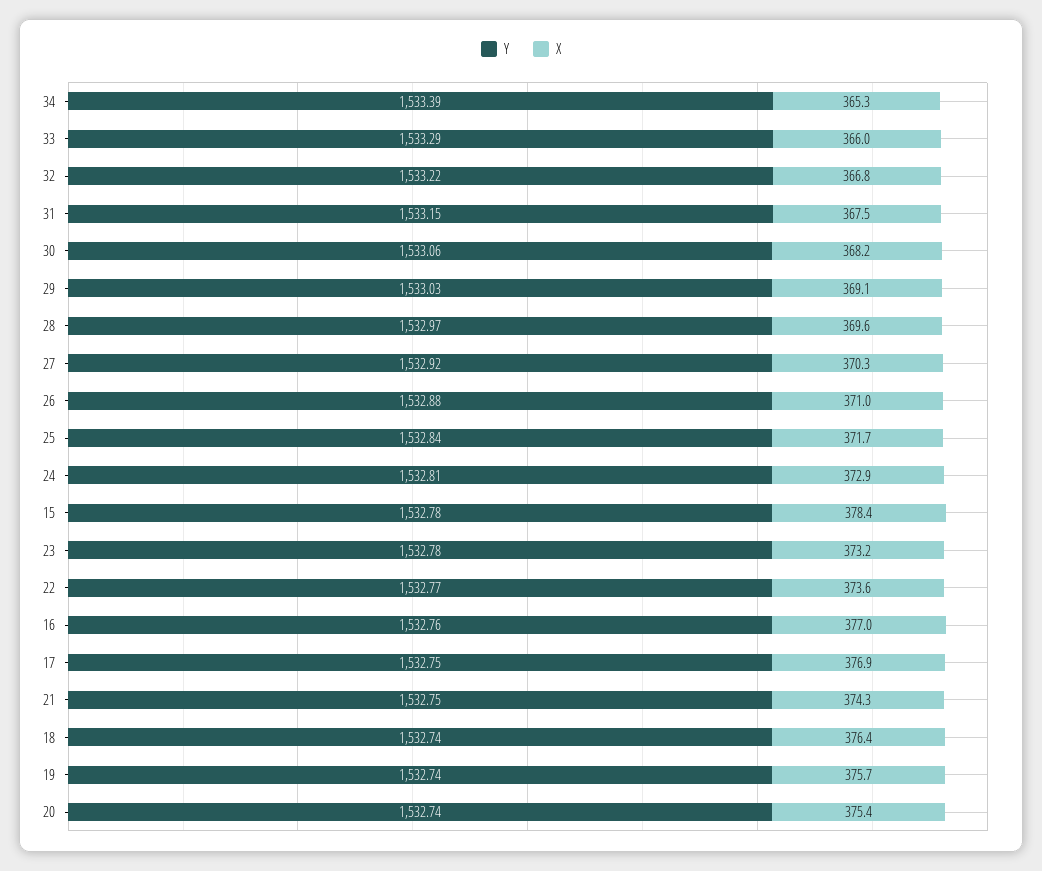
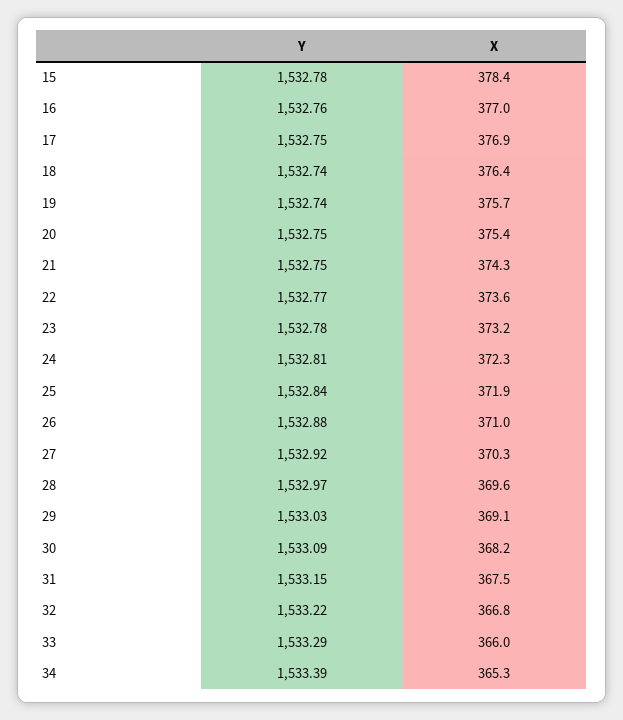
Y, 30: 1533.06 -> 1533.09
X, 25: 371.7 -> 371.9
X, 24: 372.9 -> 372.3
Y, 20: 1532.74 -> 1532.75

